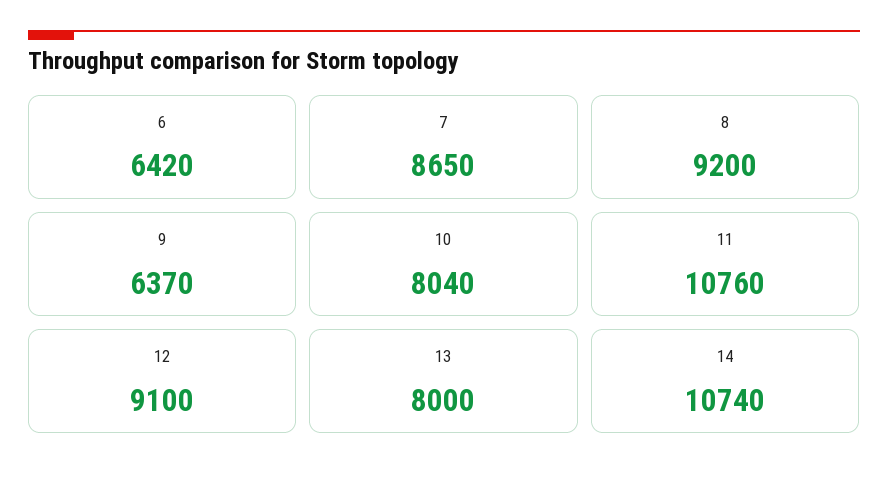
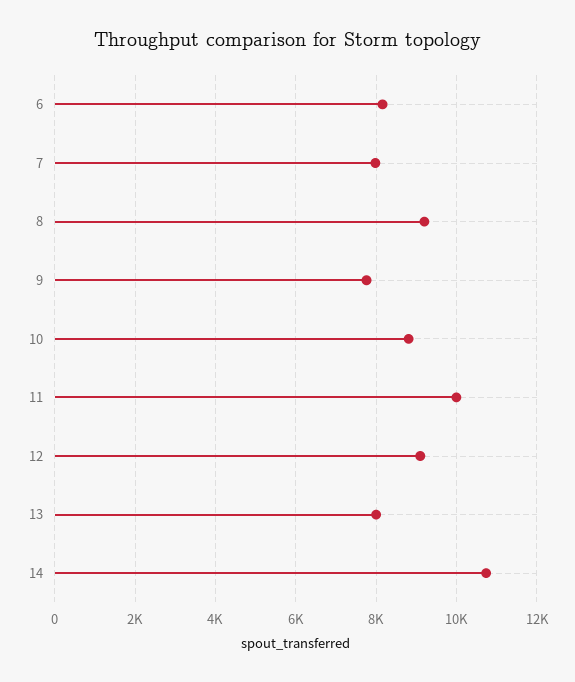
6: 6420 -> 8200
7: 8650 -> 8000
9: 6370 -> 7800
10: 8040 -> 8800
11: 10760 -> 10000

